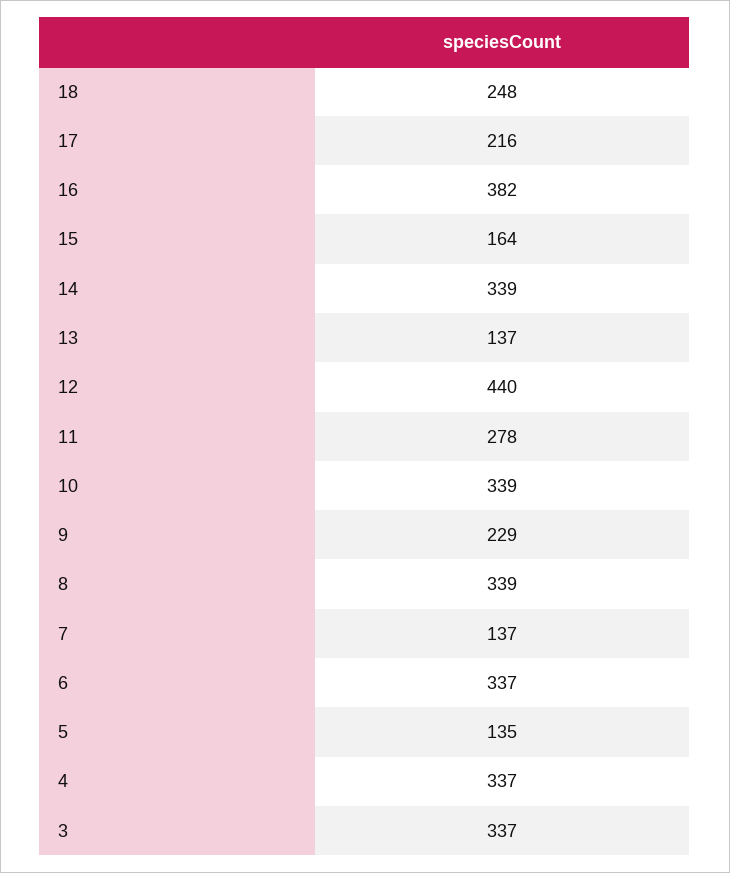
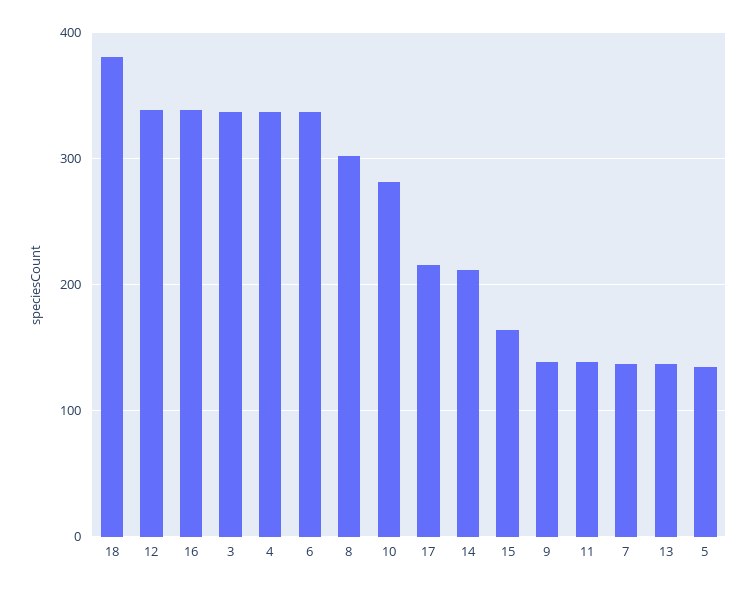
18: 248 -> 380
16: 382 -> 340
14: 339 -> 210
12: 440 -> 340
11: 278 -> 140
10: 339 -> 280
9: 229 -> 140
8: 339 -> 300

